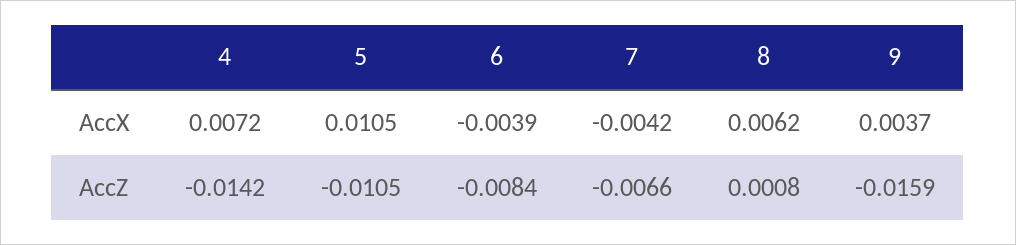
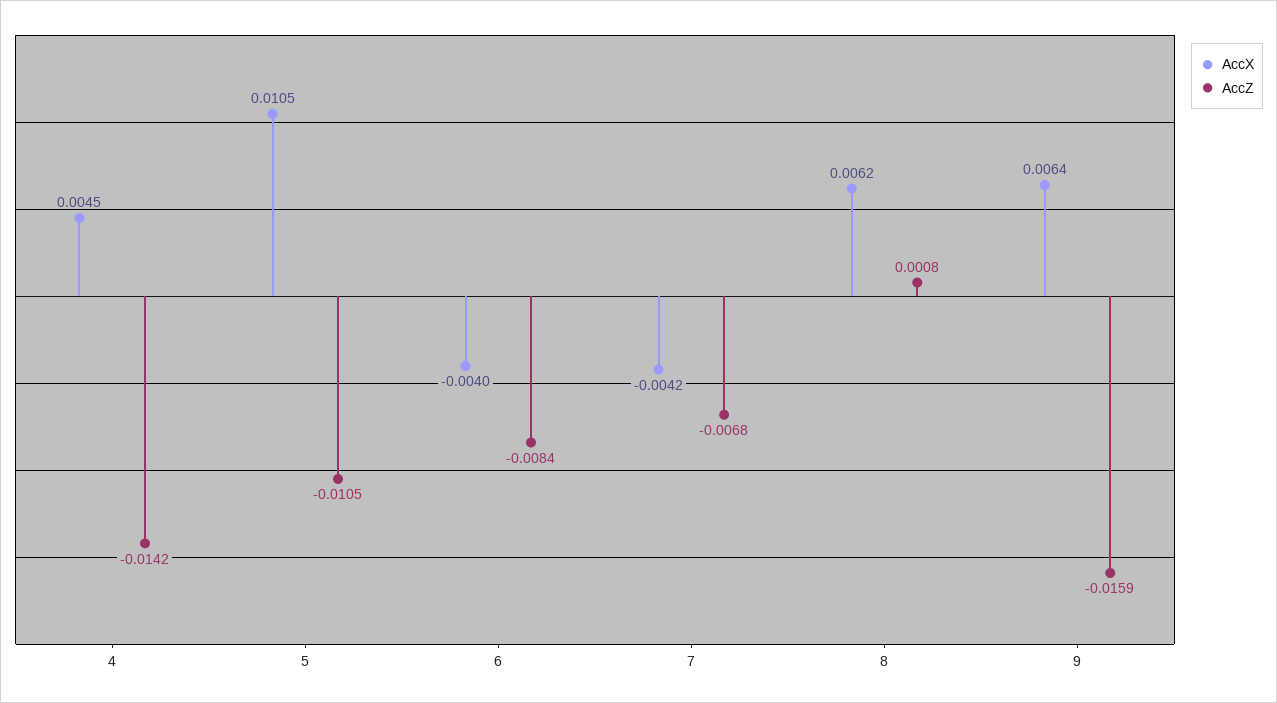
AccX, 4: 0.0072 -> 0.0045
AccX, 6: -0.0039 -> -0.004
AccX, 9: 0.0037 -> 0.0064
AccZ, 7: -0.0066 -> -0.0068

